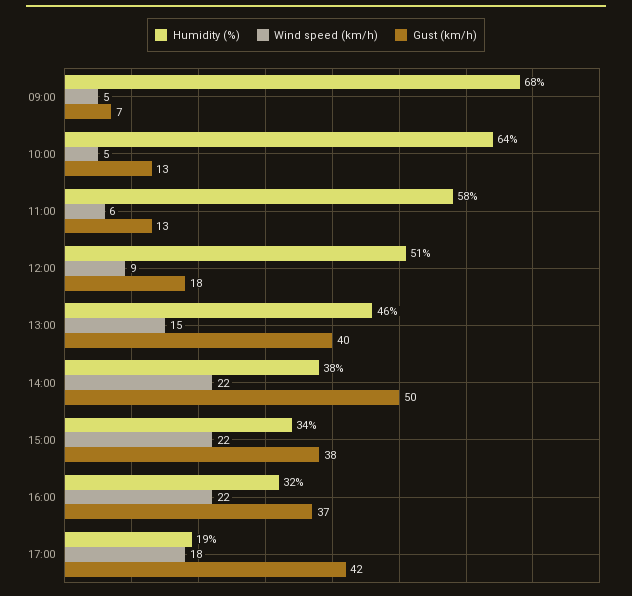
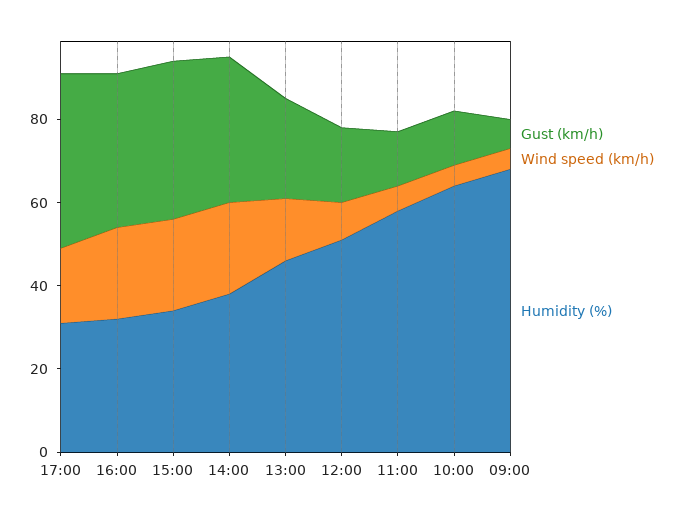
Gust (km/h), 13:00: 40 -> 25
Gust (km/h), 14:00: 50 -> 35
Humidity (%), 17:00: 19 -> 30

